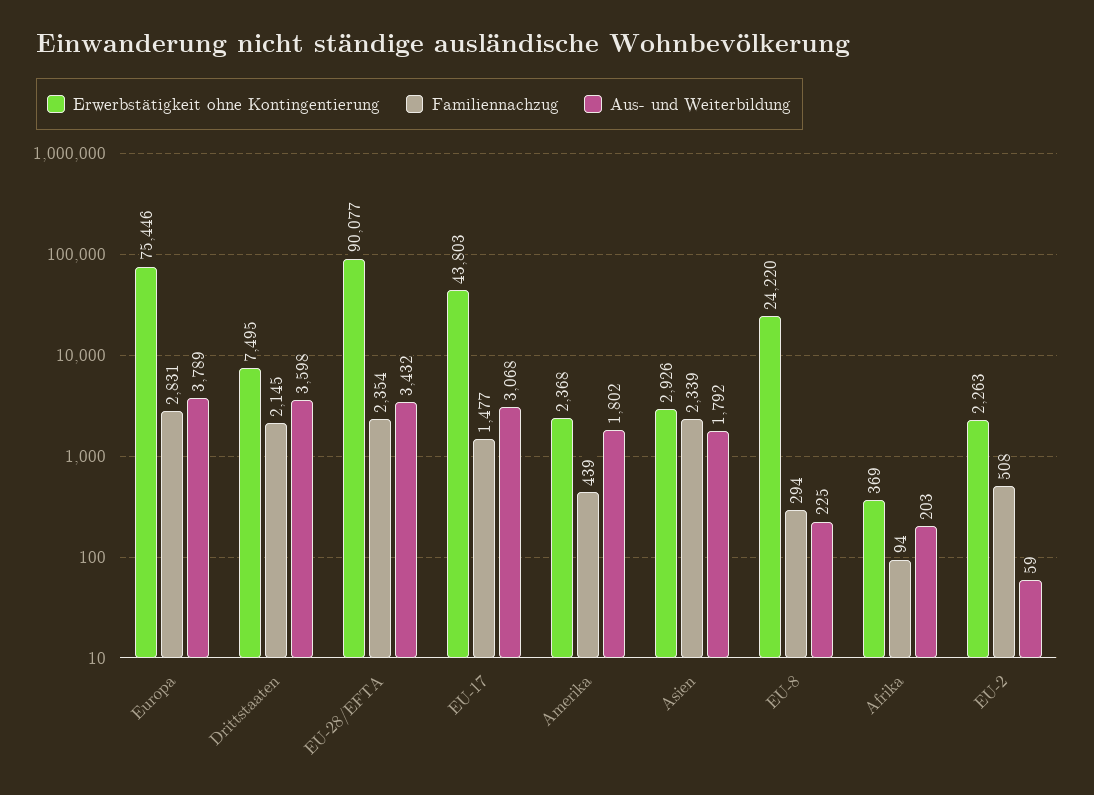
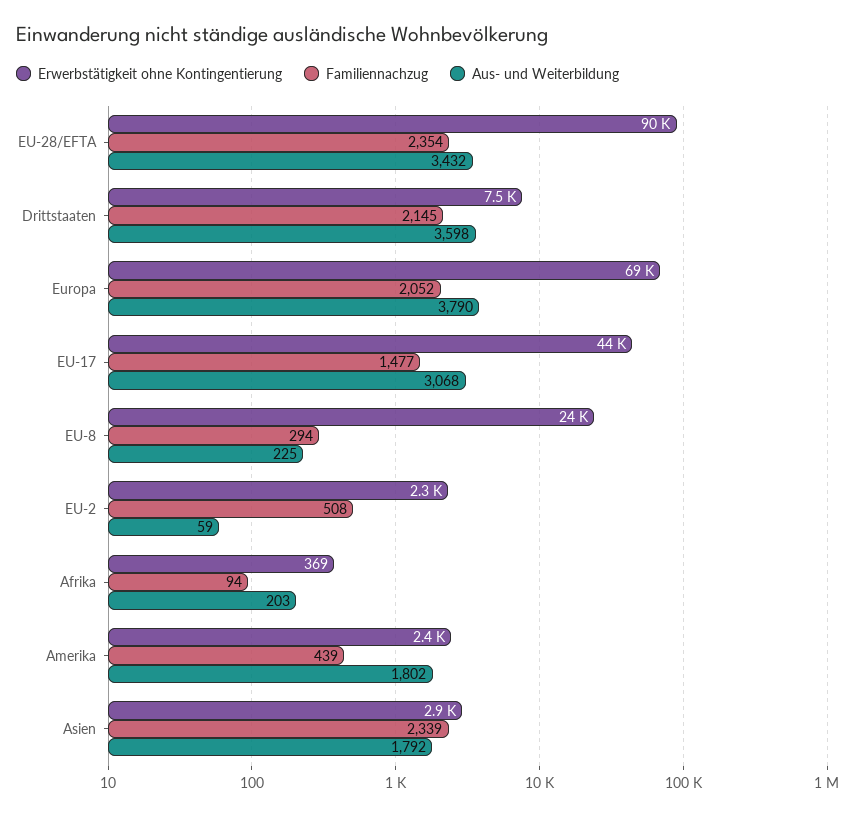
Erwerbstätigkeit ohne Kontingentierung, Europa: 75446 -> 69000
Familiennachzug, Europa: 2831 -> 2052
Aus- und Weiterbildung, Europa: 3789 -> 3790

